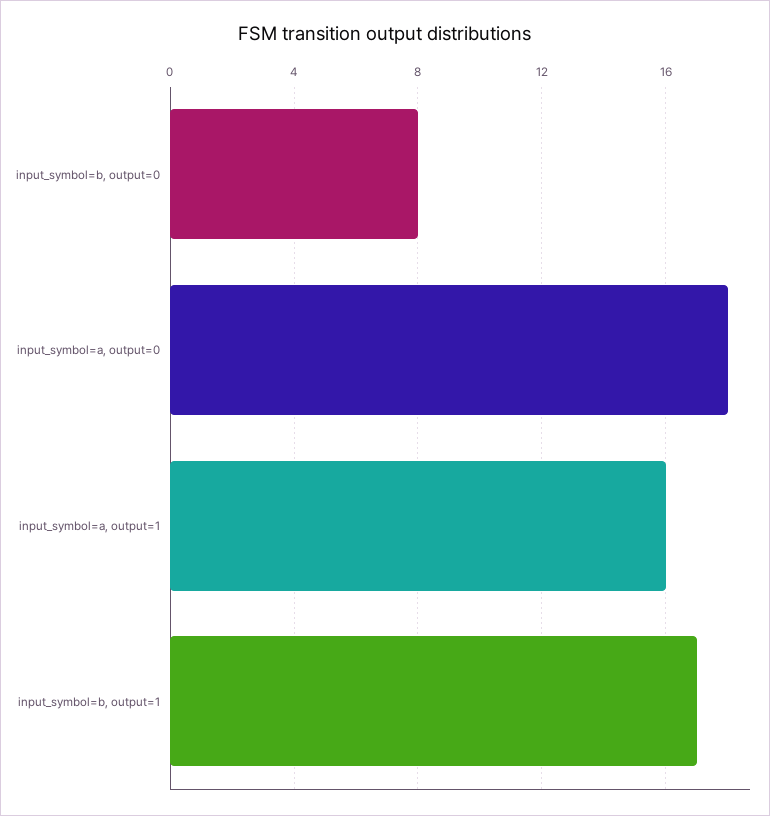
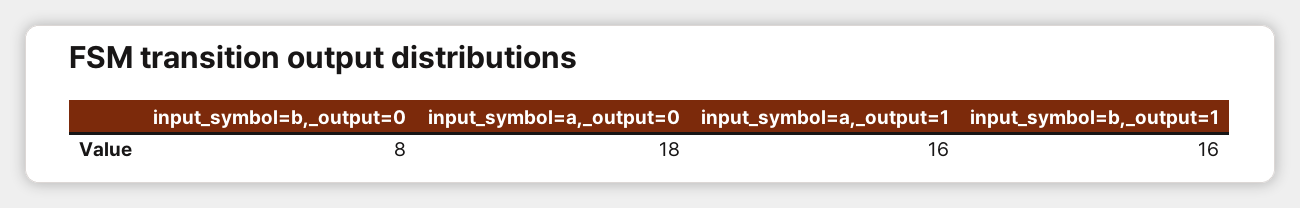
input_symbol=b, output=1: 17 -> 16

